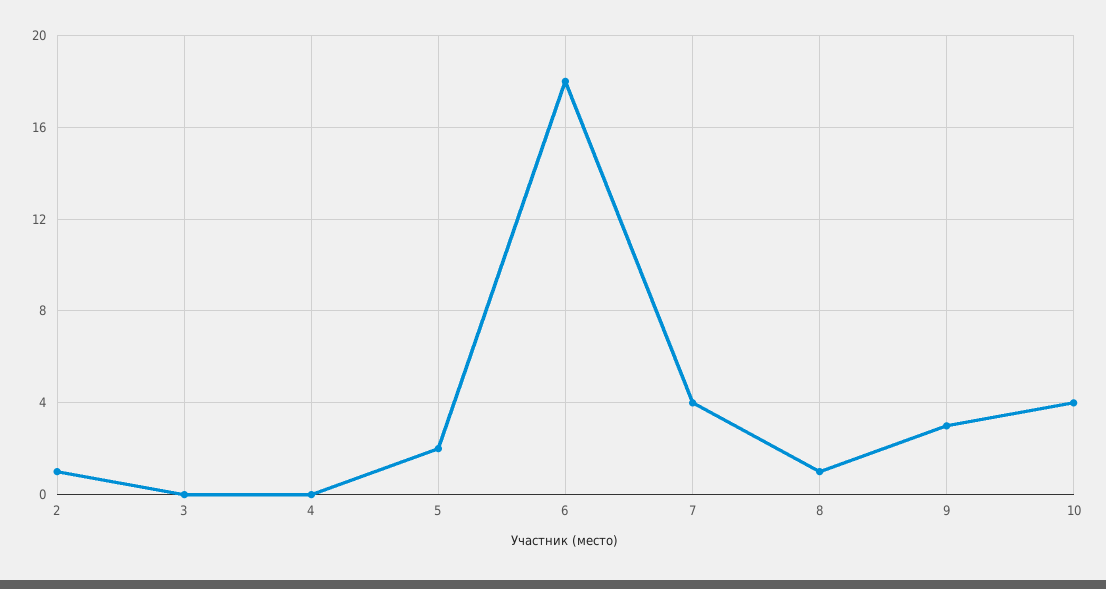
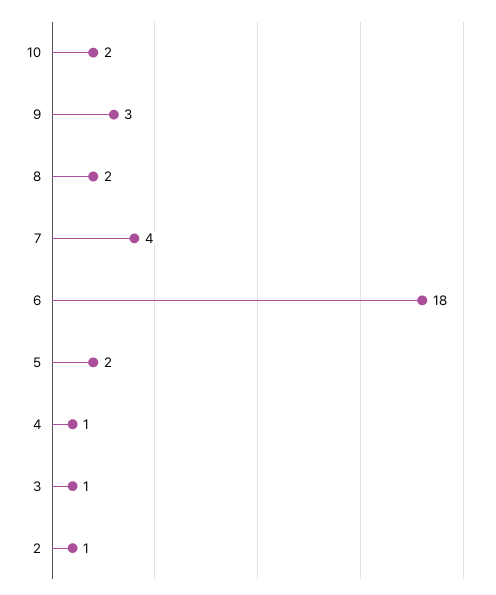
3: 0 -> 1
4: 0 -> 1
8: 1 -> 2
10: 4 -> 2

